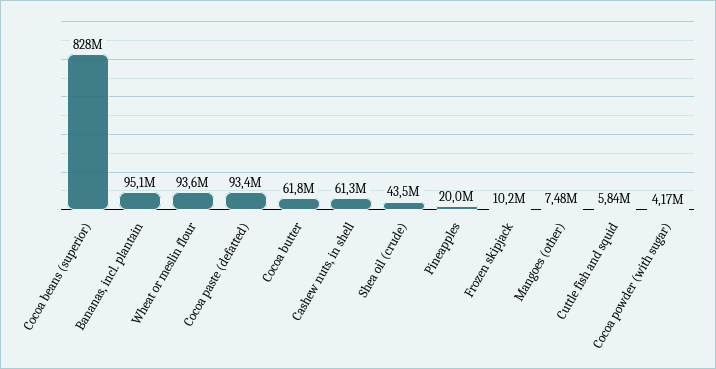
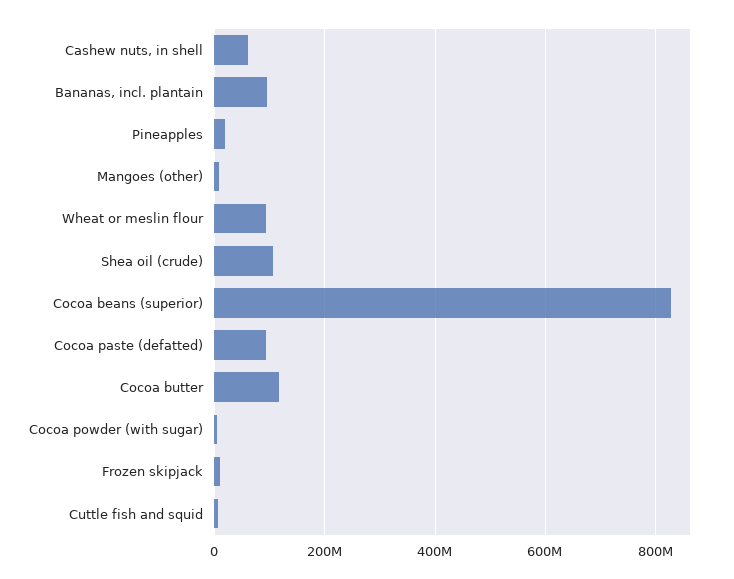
Cocoa butter: 61800000 -> 120000000
Shea oil (crude): 43500000 -> 100000000

